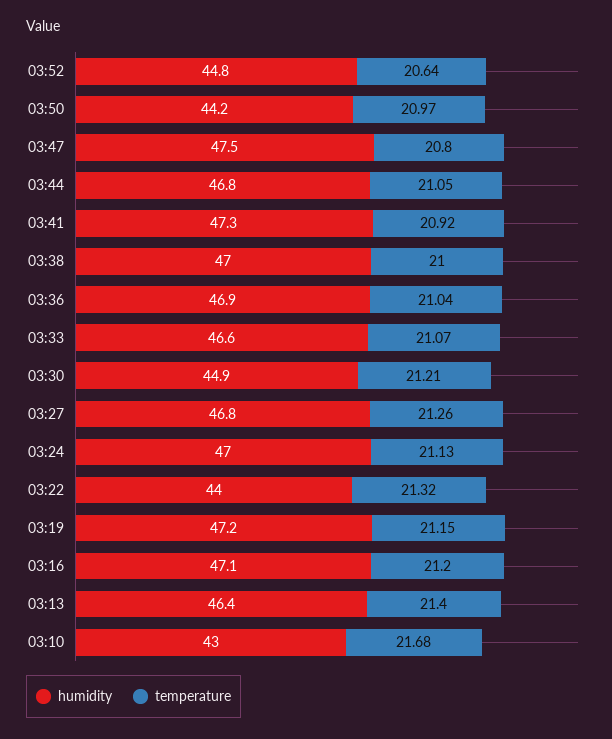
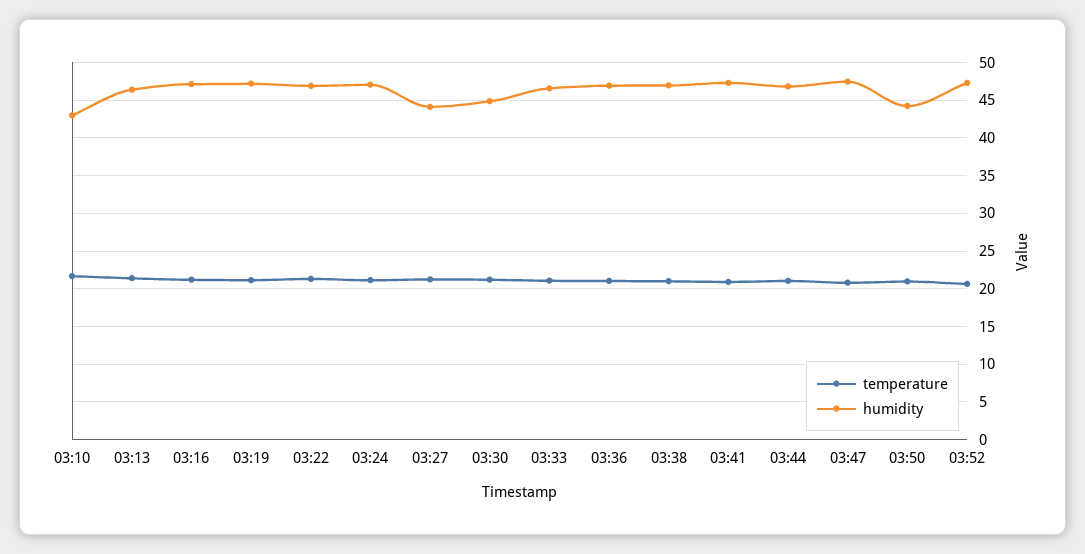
humidity, 03:52: 44.8 -> 47
humidity, 03:27: 46.8 -> 44
humidity, 03:22: 44 -> 47

